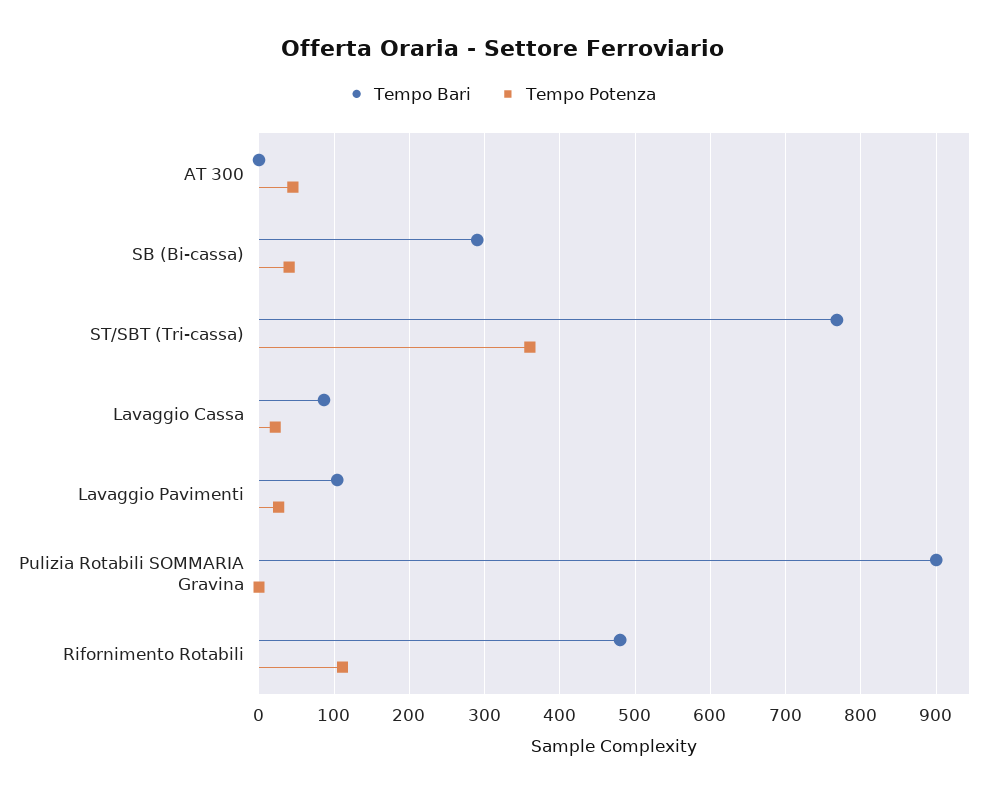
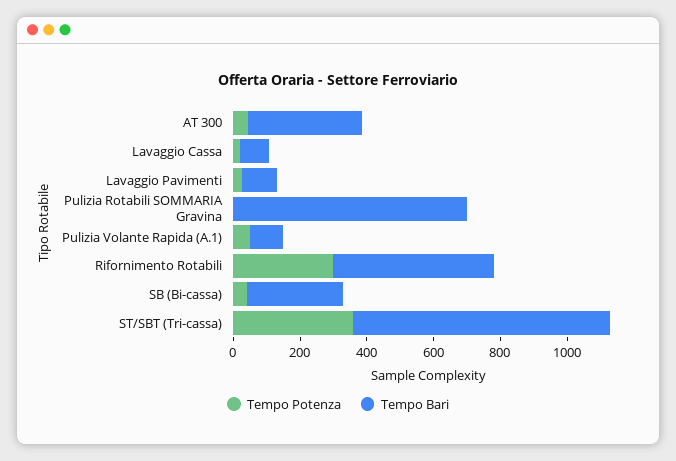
Tempo Bari, AT 300: 0 -> 350
Tempo Bari, Pulizia Rotabili SOMMARIA Gravina: 900 -> 700
Tempo Potenza, Rifornimento Rotabili: 110 -> 300
Tempo Potenza, Pulizia Volante Rapida (A.1): none -> 50
Tempo Bari, Pulizia Volante Rapida (A.1): none -> 100

